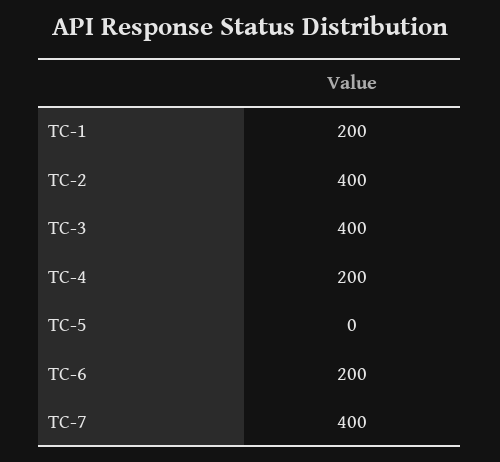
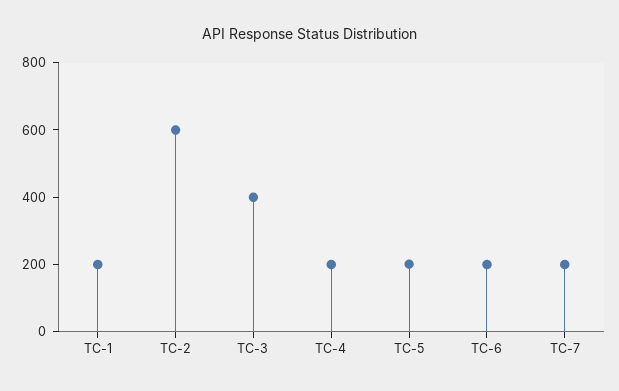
TC-2: 400 -> 600
TC-5: 0 -> 200
TC-7: 400 -> 200

